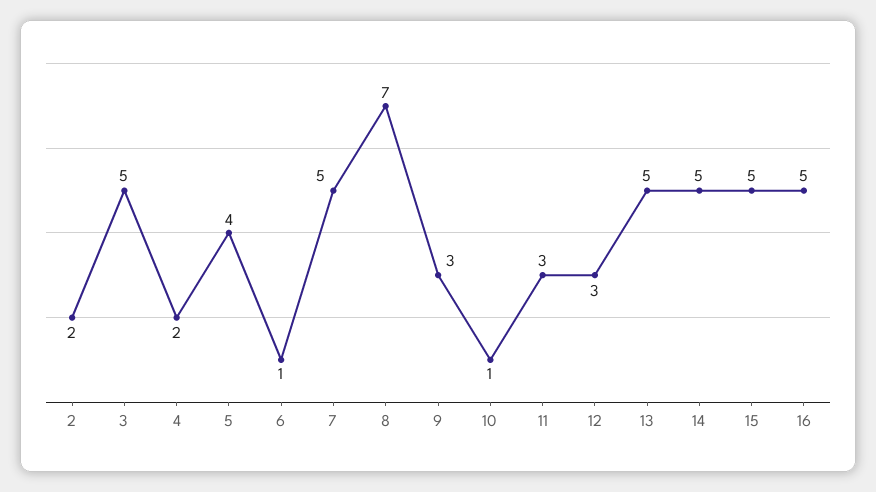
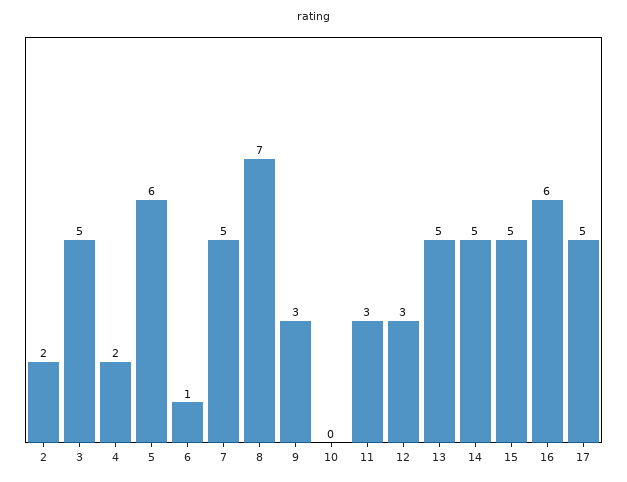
5: 4 -> 6
10: 1 -> 0
16: 5 -> 6
17: none -> 5

